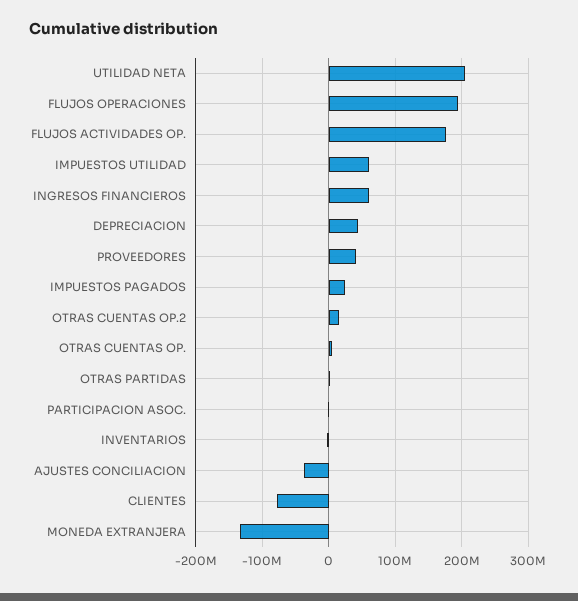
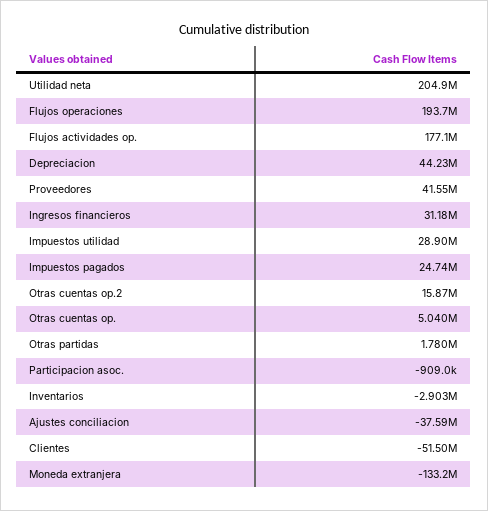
IMPUESTOS UTILIDAD: 60000000 -> 28900000
INGRESOS FINANCIEROS: 60000000 -> 31180000
CLIENTES: -80000000 -> -51500000

